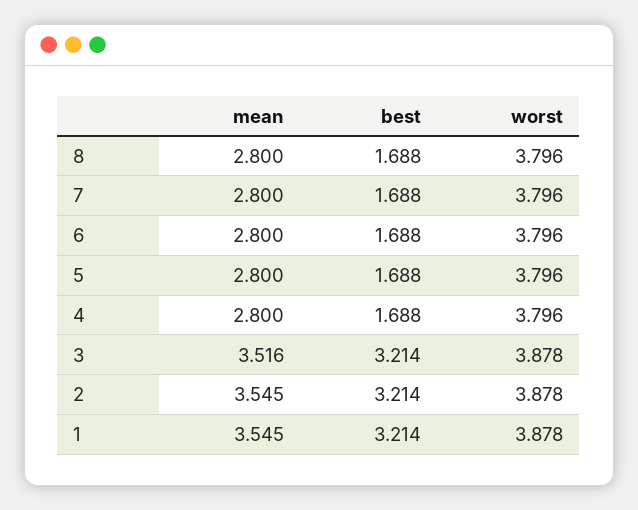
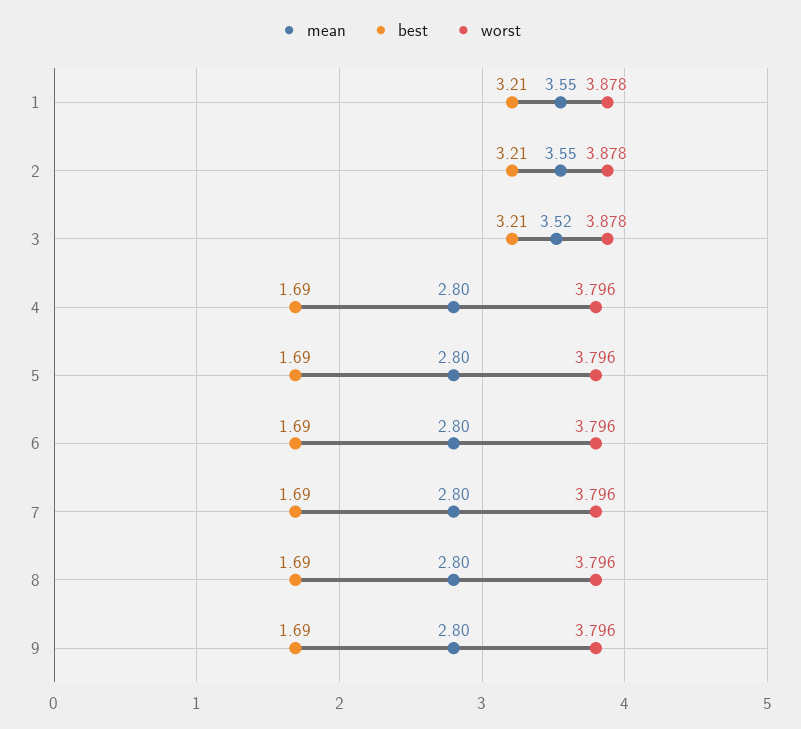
mean, 9: none -> 2.8
best, 9: none -> 1.69
worst, 9: none -> 3.796

